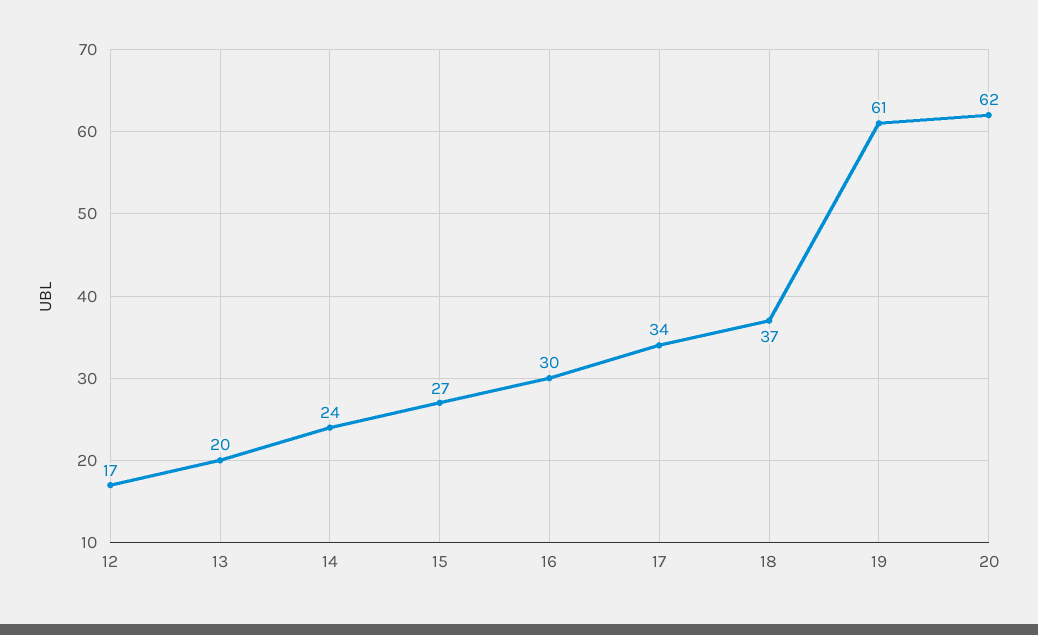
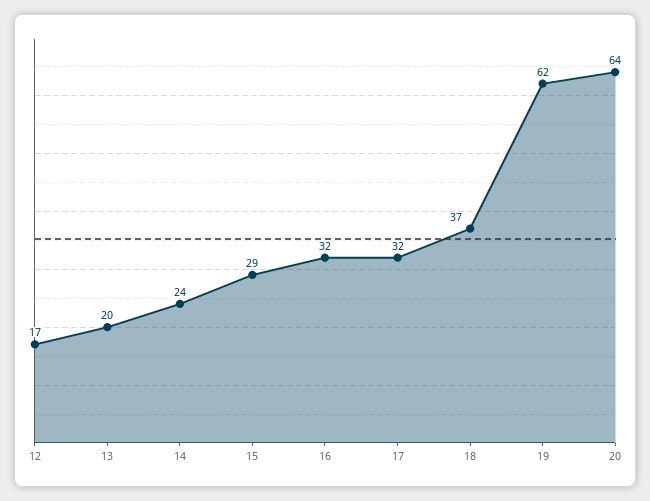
15: 27 -> 29
16: 30 -> 32
17: 34 -> 32
19: 61 -> 62
20: 62 -> 64

